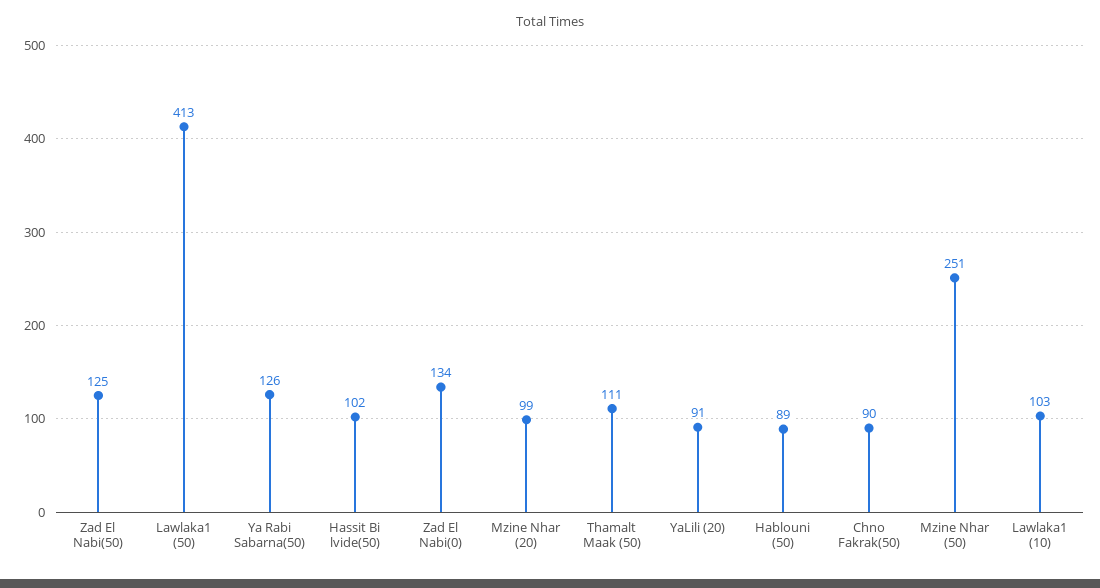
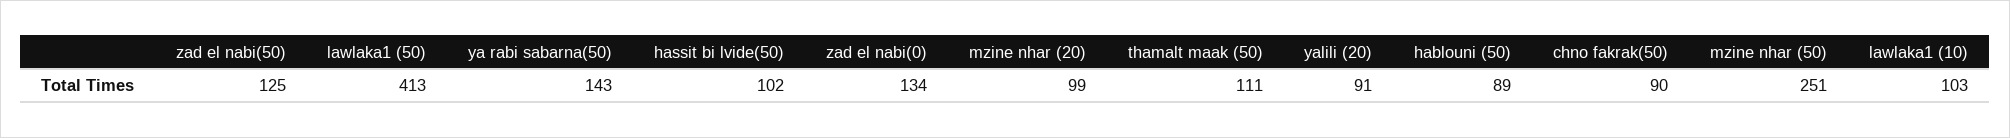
Ya Rabi Sabarna(50): 126 -> 143

